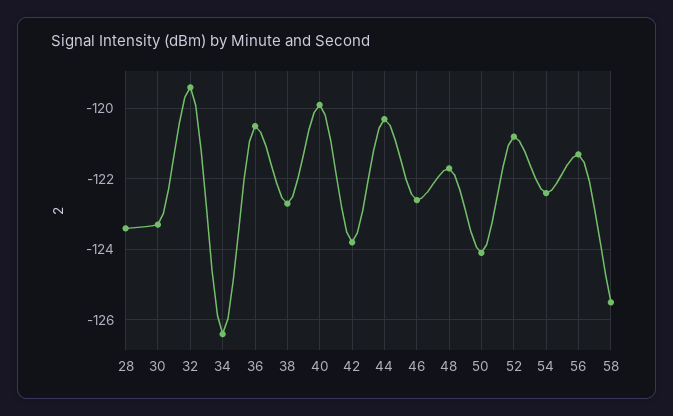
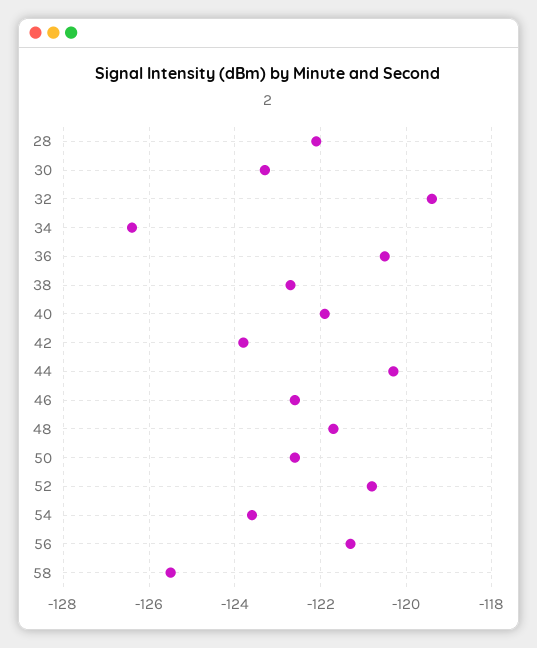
28: -123.5 -> -122
40: -120 -> -122
50: -124 -> -122.5
54: -122.5 -> -123.5

